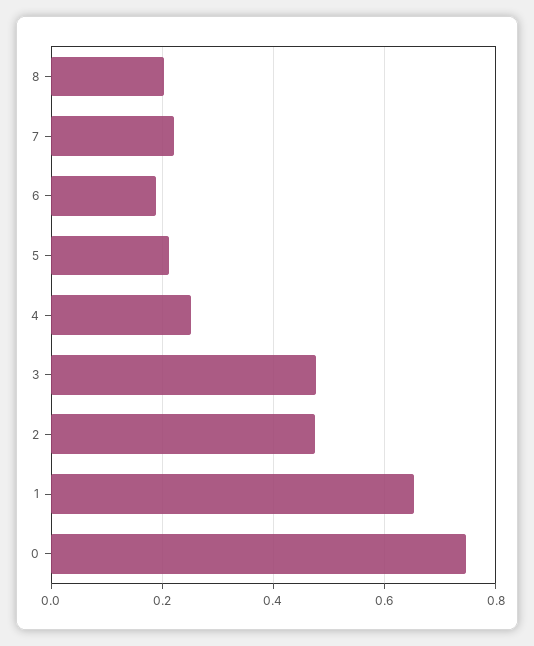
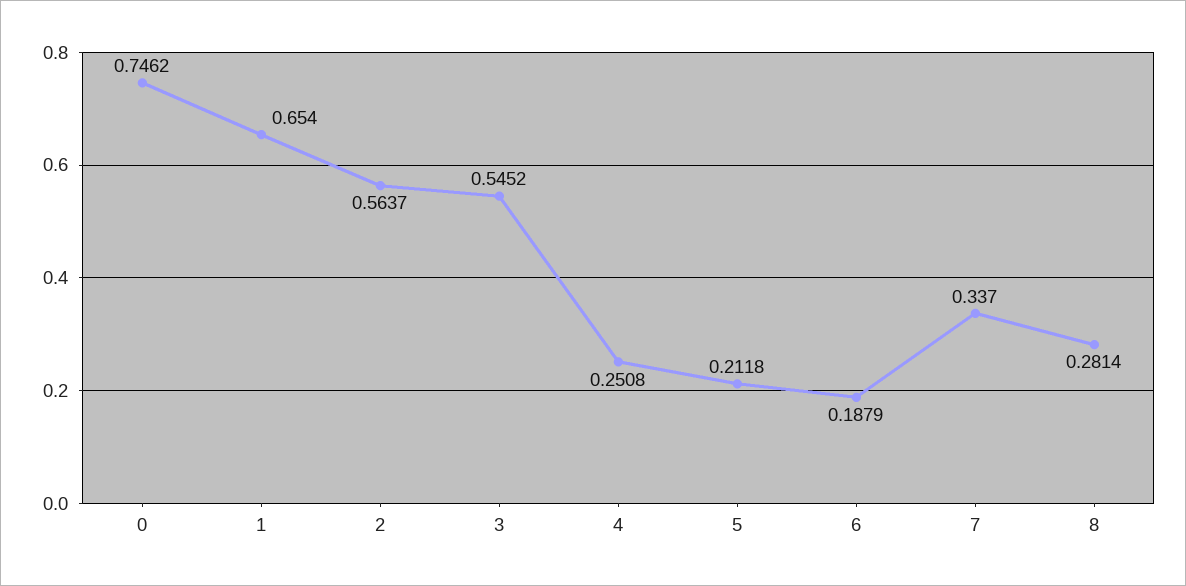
8: 0.2 -> 0.2814
7: 0.22 -> 0.337
3: 0.48 -> 0.5452
2: 0.48 -> 0.5637

